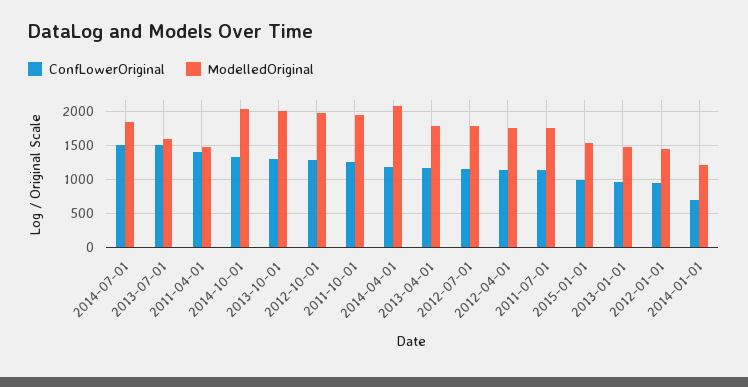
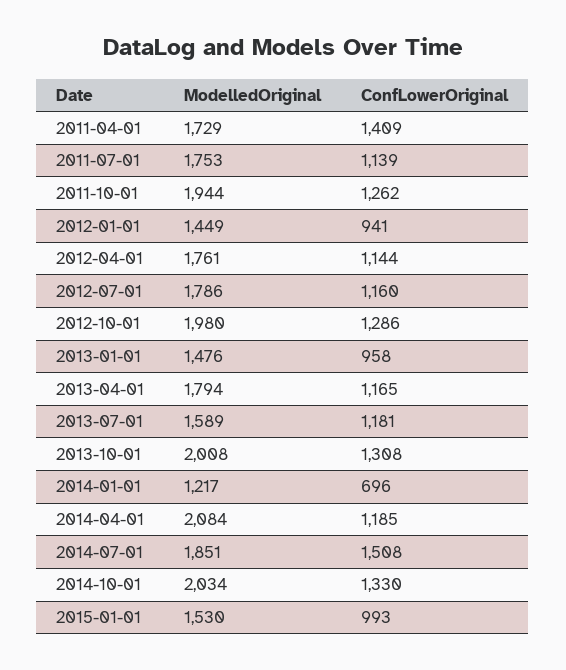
ConfLowerOriginal, 2013-07-01: 1500 -> 1181
ModelledOriginal, 2011-04-01: 1500 -> 1729

